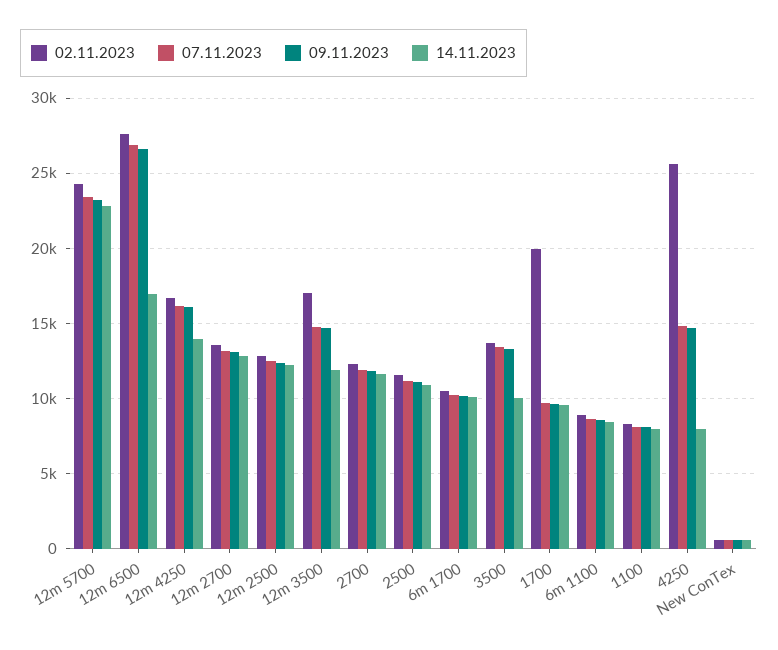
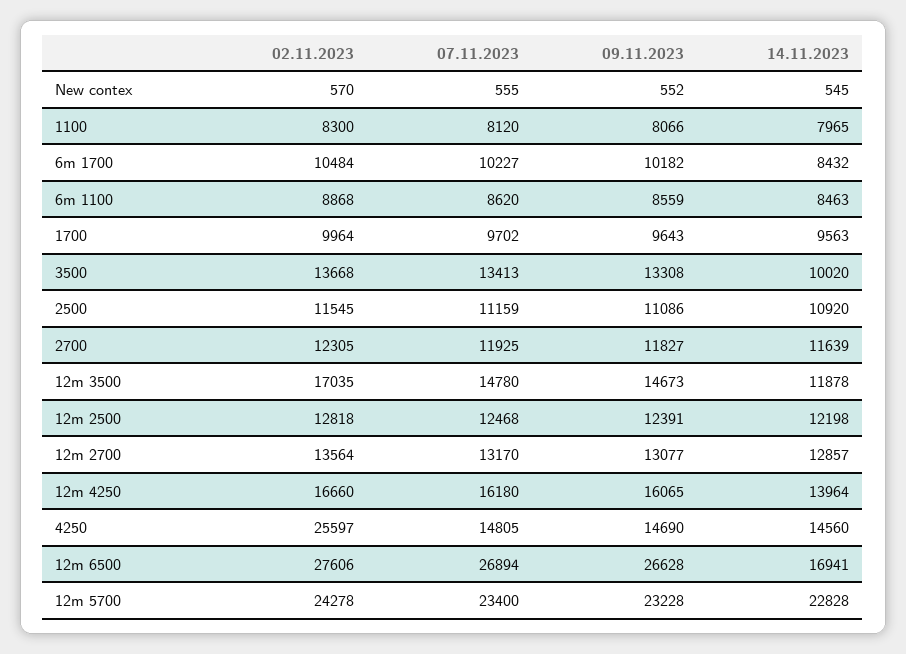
14.11.2023, 6m 1700: 10000 -> 8432
02.11.2023, 1700: 20000 -> 9964
14.11.2023, 4250: 8000 -> 14560

